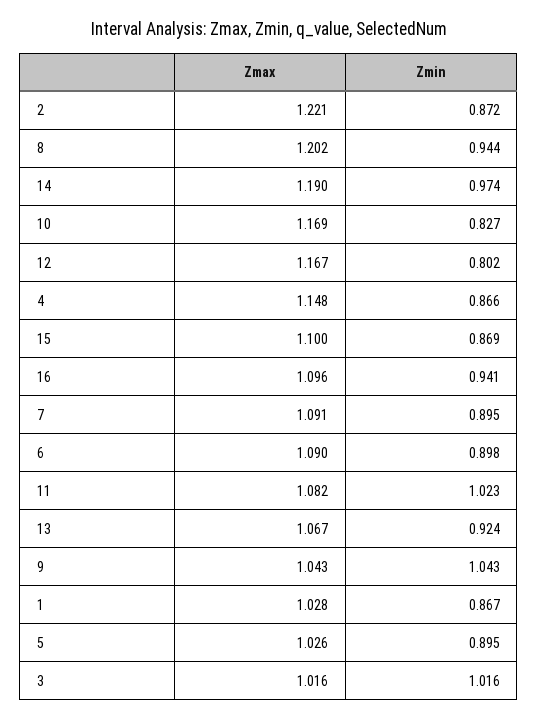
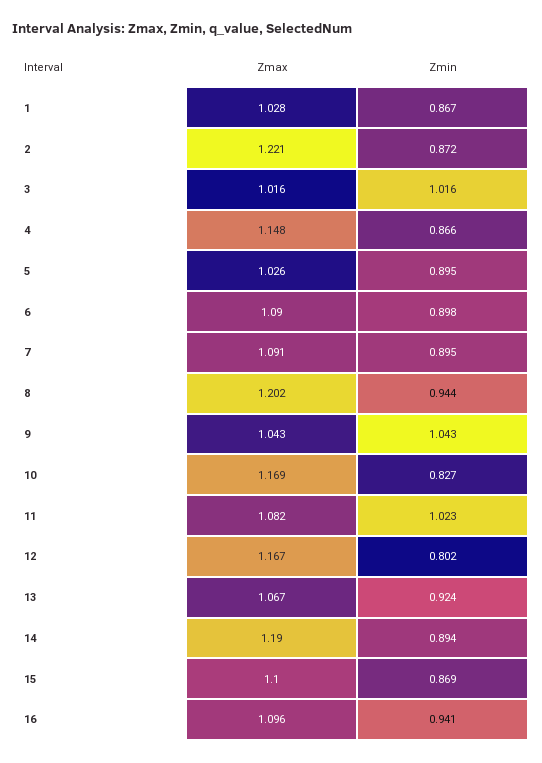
Zmin, 14: 0.974 -> 0.894

